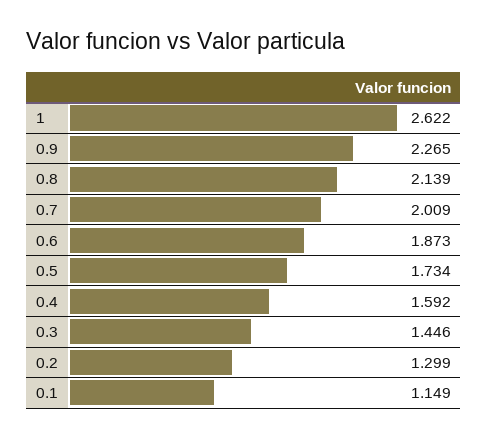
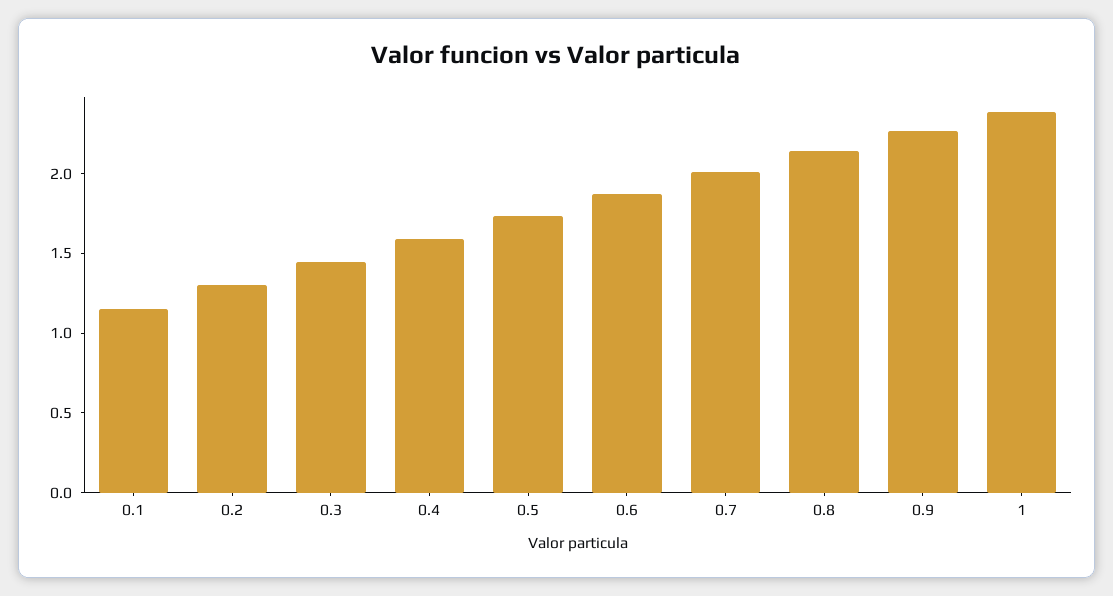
1: 2.622 -> 2.4

